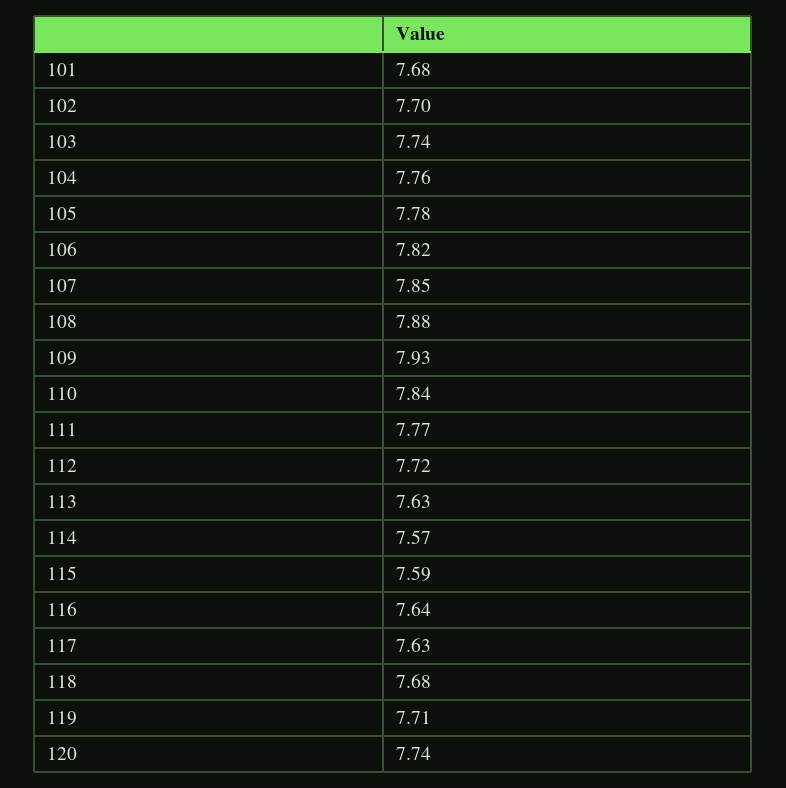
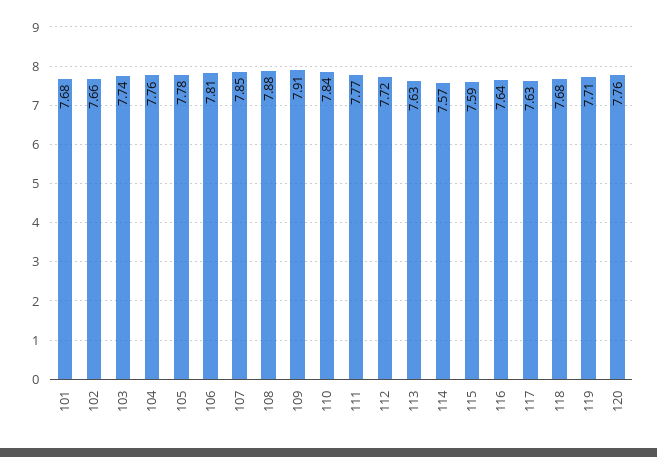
102: 7.7 -> 7.66
106: 7.82 -> 7.81
109: 7.93 -> 7.91
120: 7.74 -> 7.76

